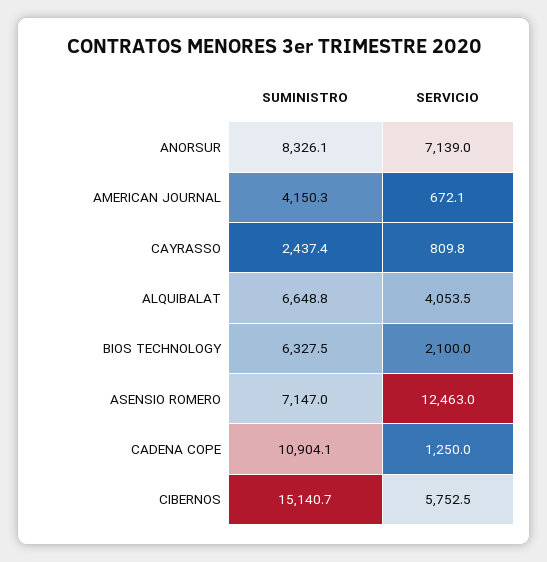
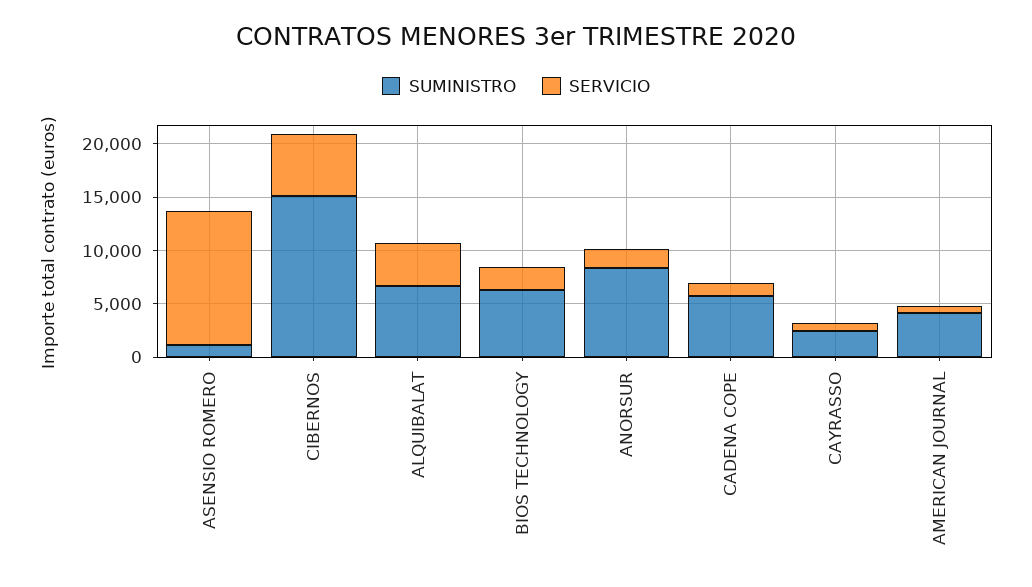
SERVICIO, ANORSUR: 7139 -> 2000
SUMINISTRO, ASENSIO ROMERO: 7147 -> 1000
SUMINISTRO, CADENA COPE: 10904.1 -> 6000

